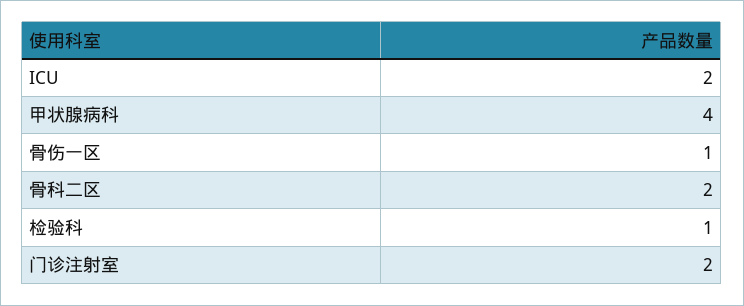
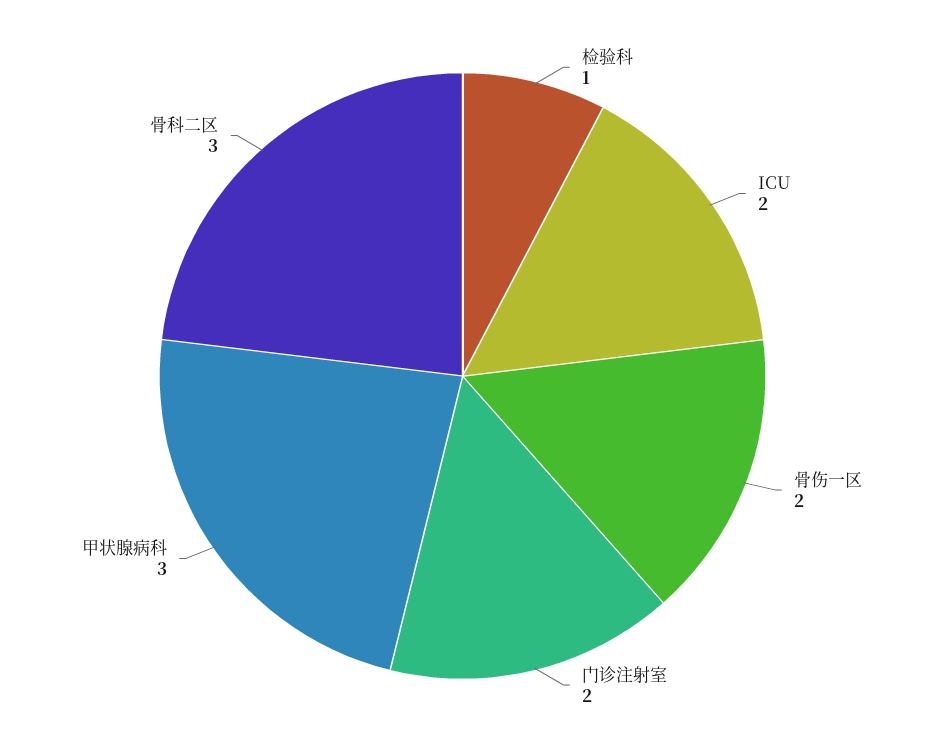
甲状腺病科: 4 -> 3
骨伤一区: 1 -> 2
骨科二区: 2 -> 3

